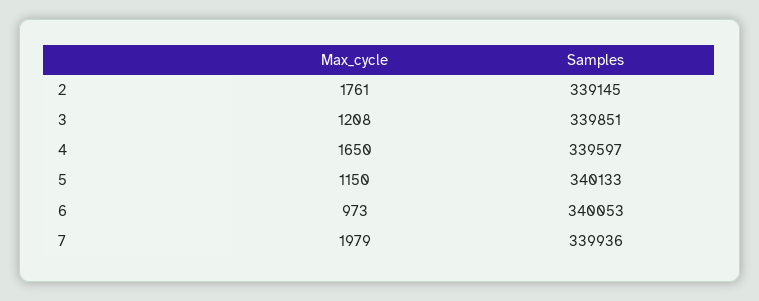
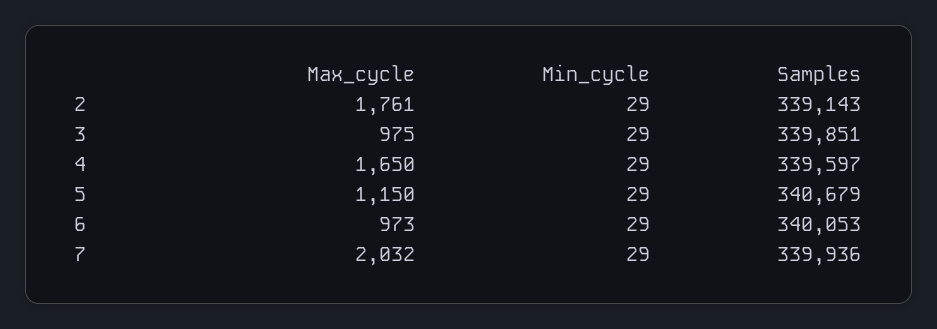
Samples, 2: 339145 -> 339143
Max_cycle, 3: 1208 -> 975
Samples, 5: 340133 -> 340679
Max_cycle, 7: 1979 -> 2032
Min_cycle, 2: none -> 29
Min_cycle, 3: none -> 29
Min_cycle, 4: none -> 29
Min_cycle, 5: none -> 29
Min_cycle, 6: none -> 29
Min_cycle, 7: none -> 29

